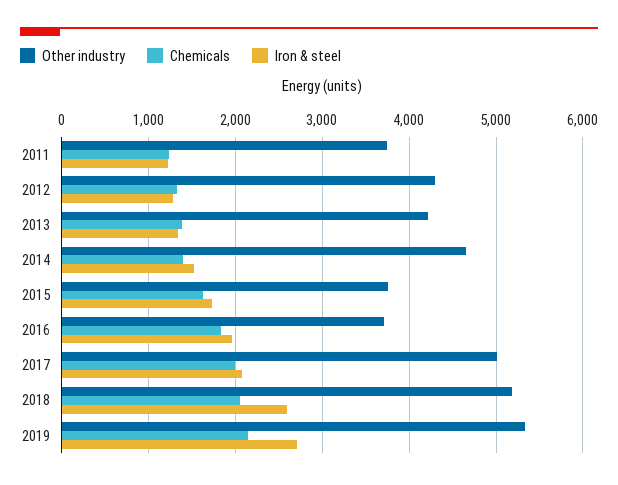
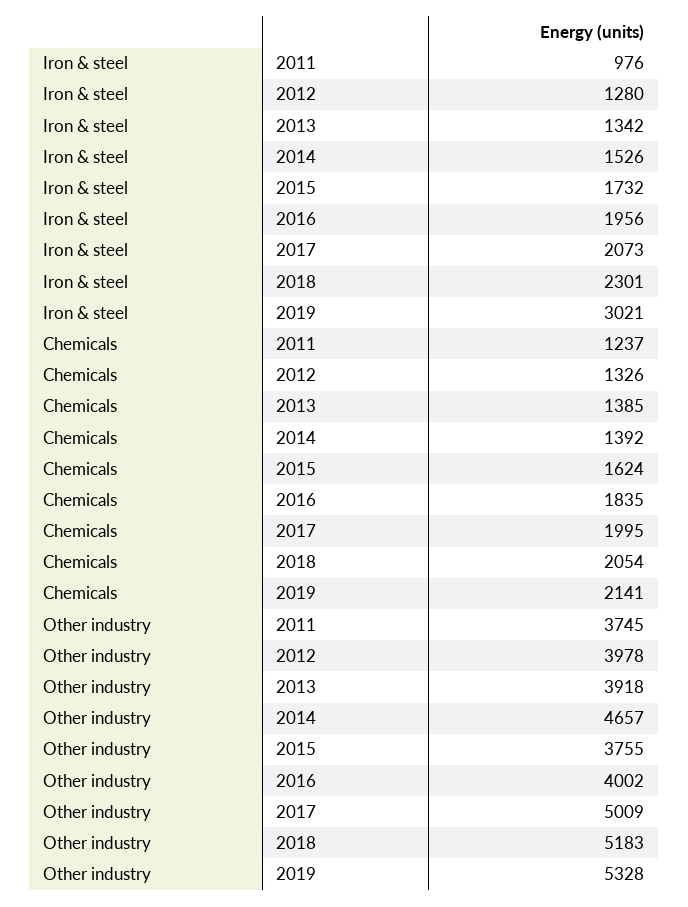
Iron & steel, 2011: 1200 -> 976
Other industry, 2012: 4300 -> 3978
Other industry, 2013: 4200 -> 3918
Other industry, 2016: 3700 -> 4002
Iron & steel, 2018: 2600 -> 2301
Iron & steel, 2019: 2700 -> 3021

